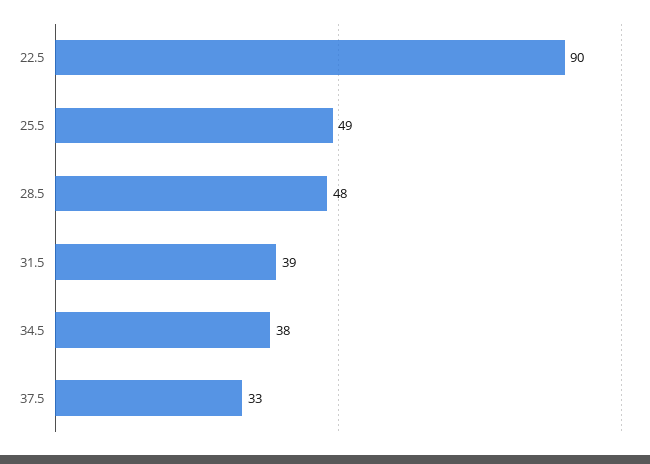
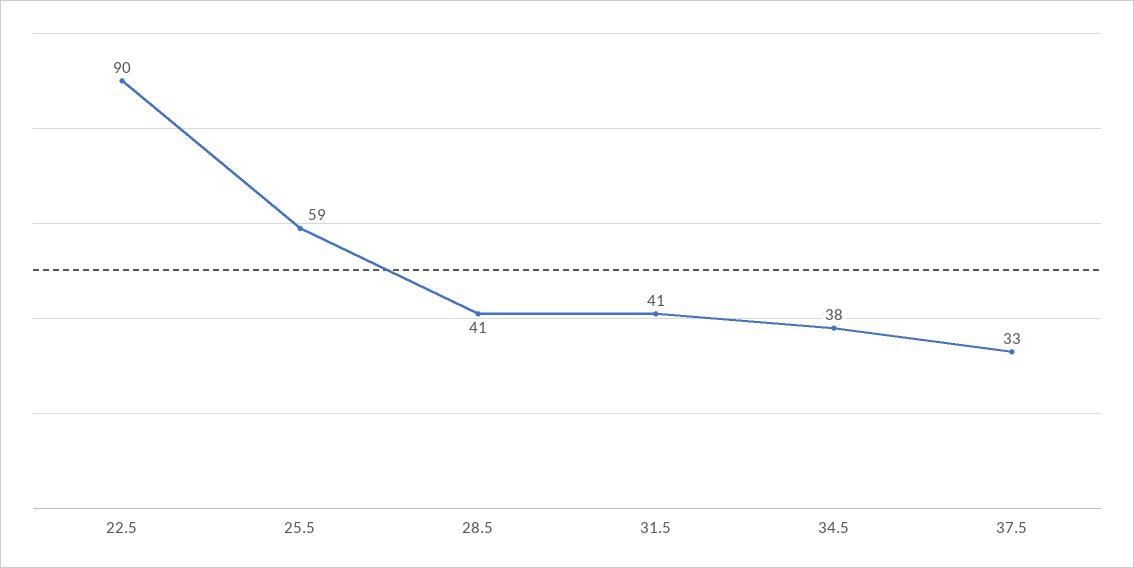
25.5: 49 -> 59
28.5: 48 -> 41
31.5: 39 -> 41

